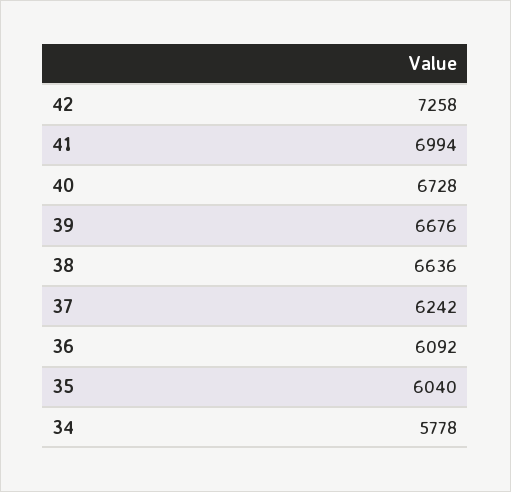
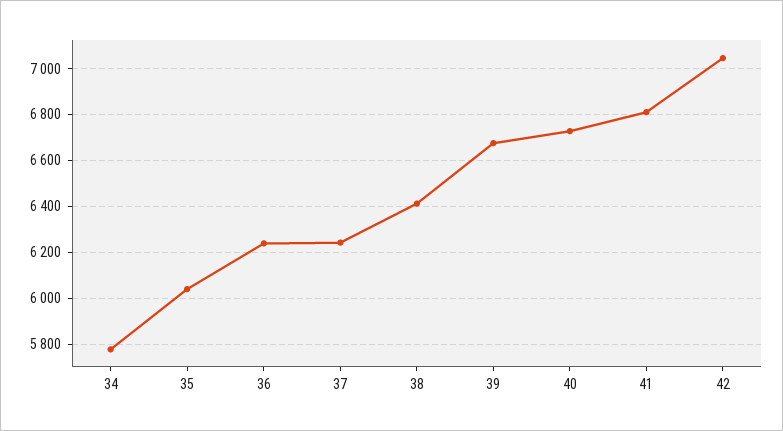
42: 7258 -> 7050
41: 6994 -> 6800
38: 6636 -> 6400
36: 6092 -> 6250

